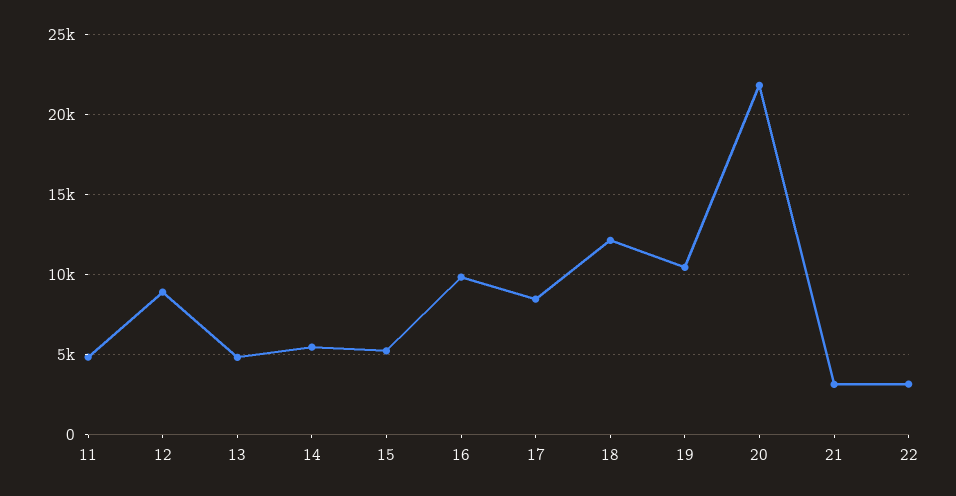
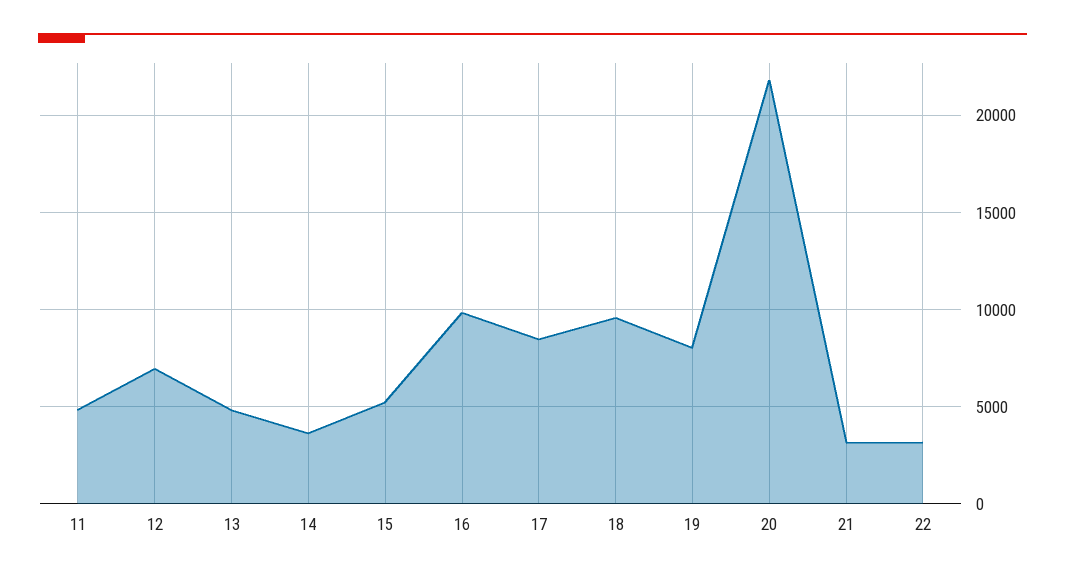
12: 9000 -> 7000
14: 5500 -> 3500
18: 12000 -> 9500
19: 10500 -> 8000

